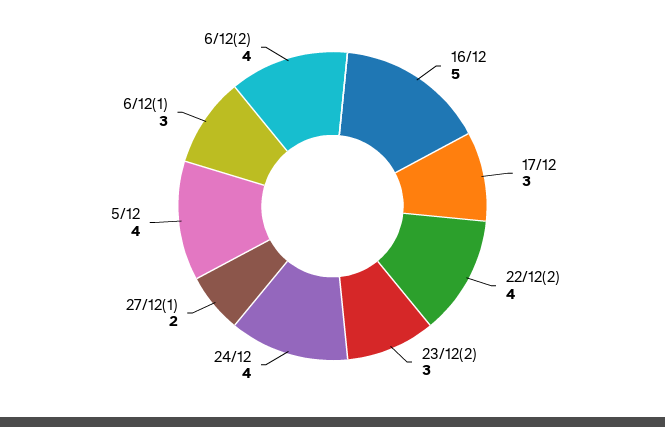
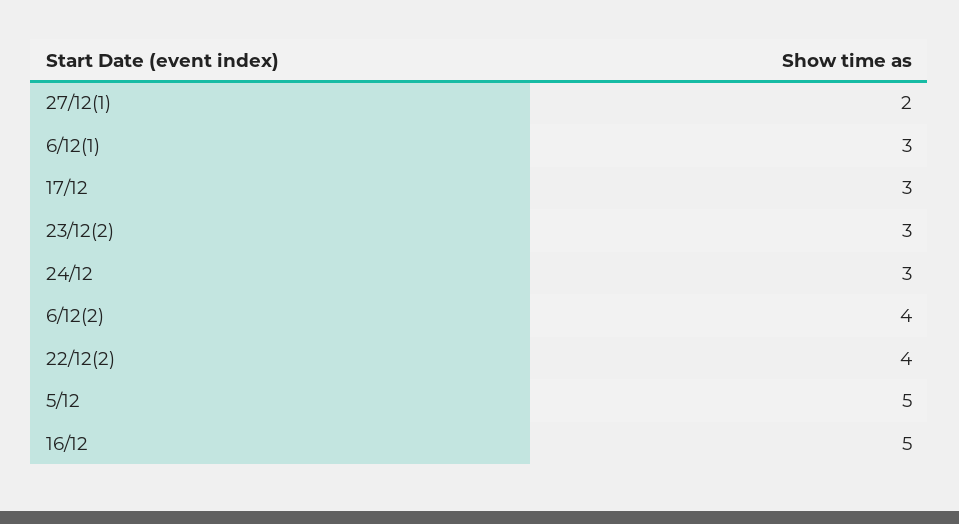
24/12: 4 -> 3
5/12: 4 -> 5

